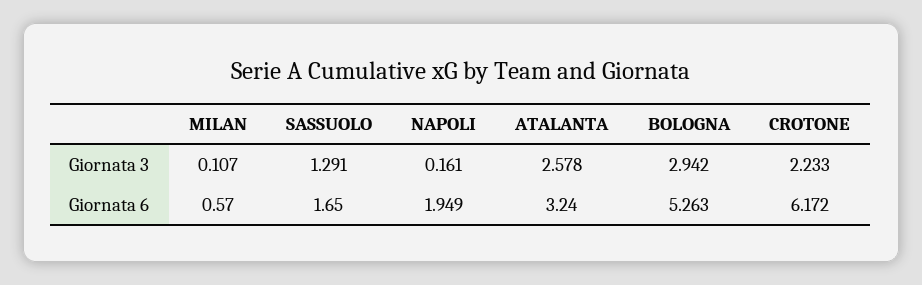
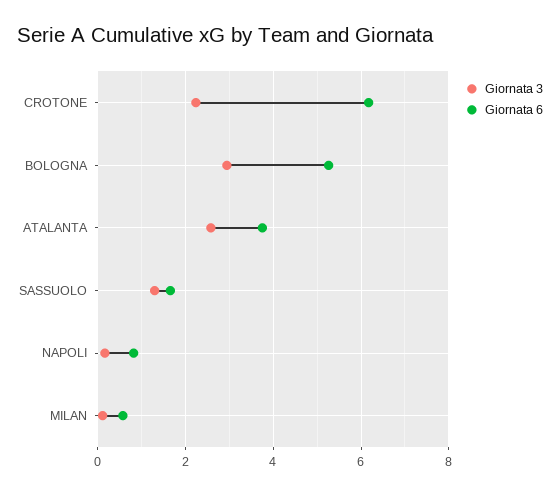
Giornata 6, NAPOLI: 1.949 -> 0.8
Giornata 6, ATALANTA: 3.24 -> 3.8

